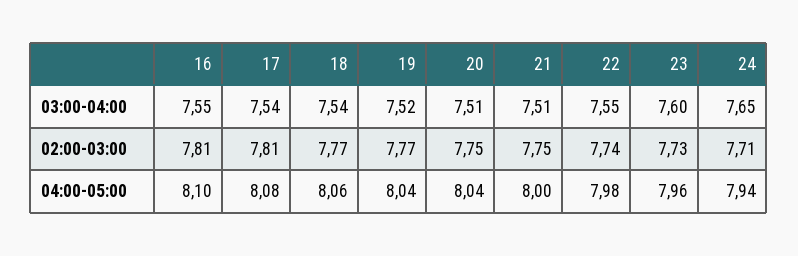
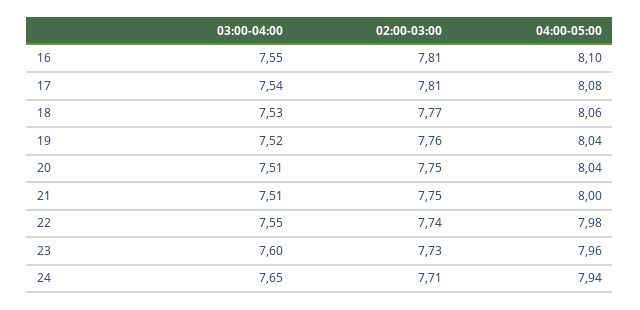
18, 03:00-04:00: 7.54 -> 7.53
19, 02:00-03:00: 7.77 -> 7.76

